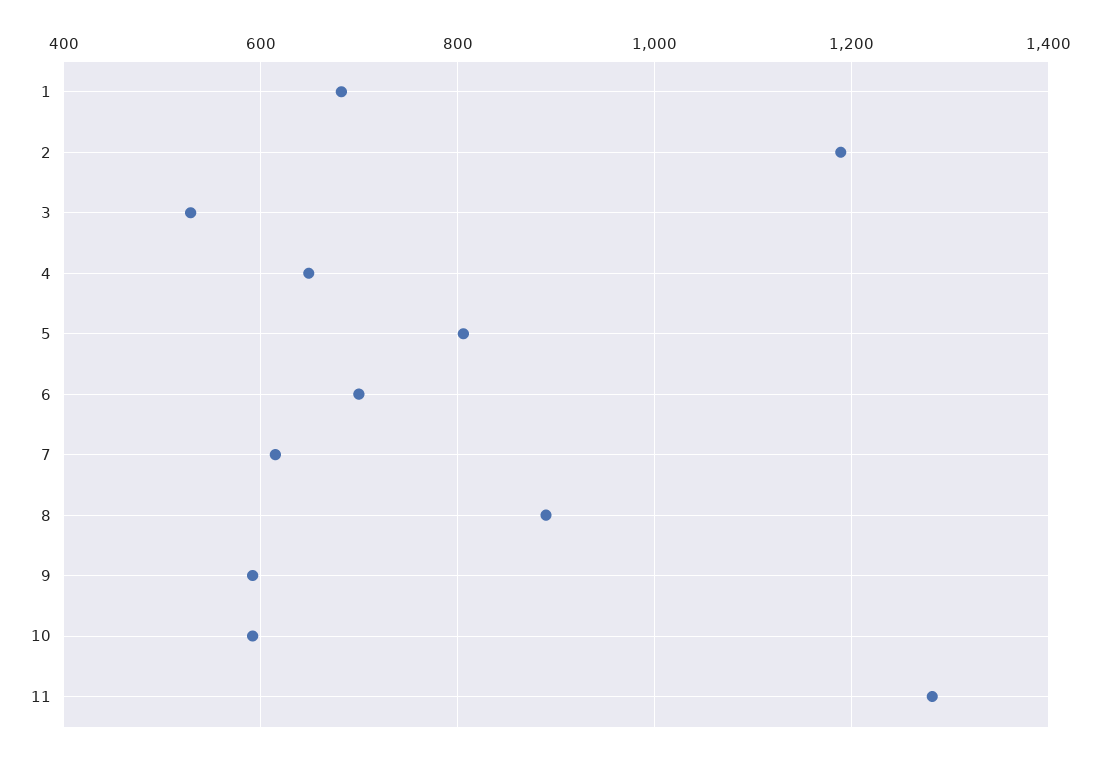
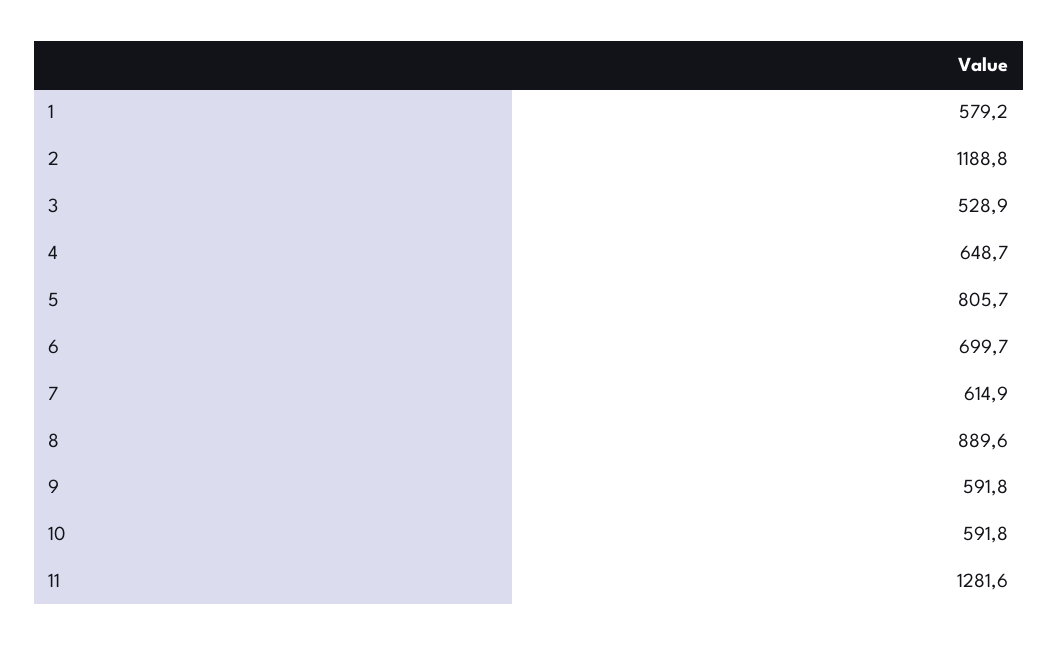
1: 680 -> 579.2

